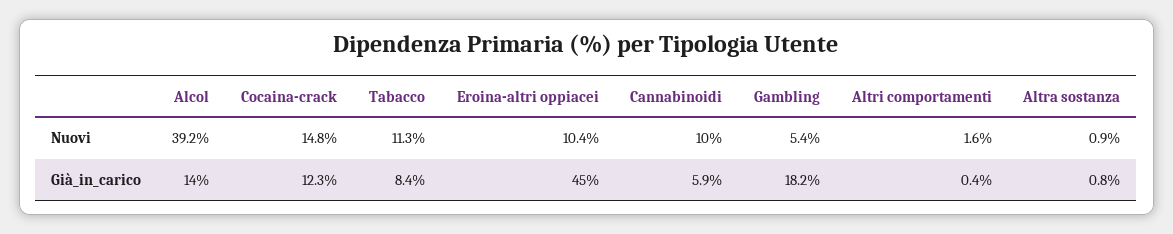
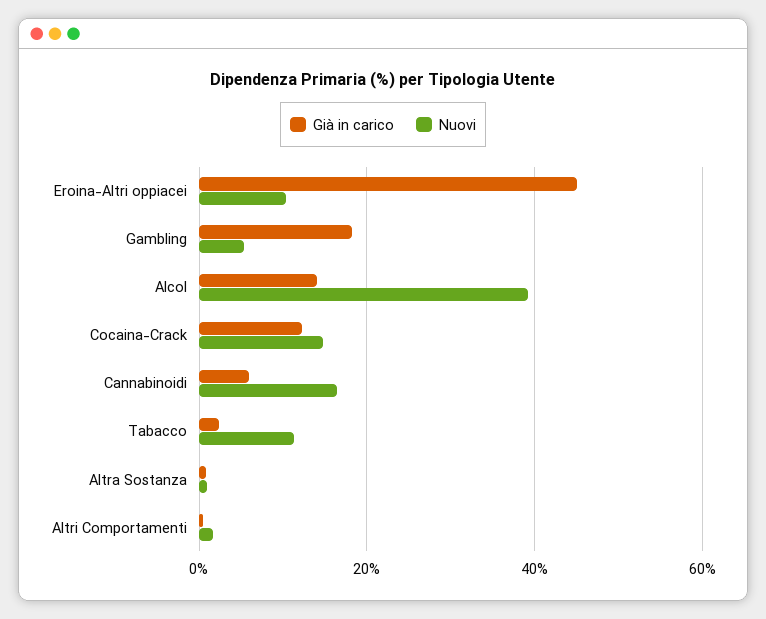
Nuovi, Cannabinoidi: 10 -> 16
Già_in_carico, Tabacco: 8.4 -> 2

